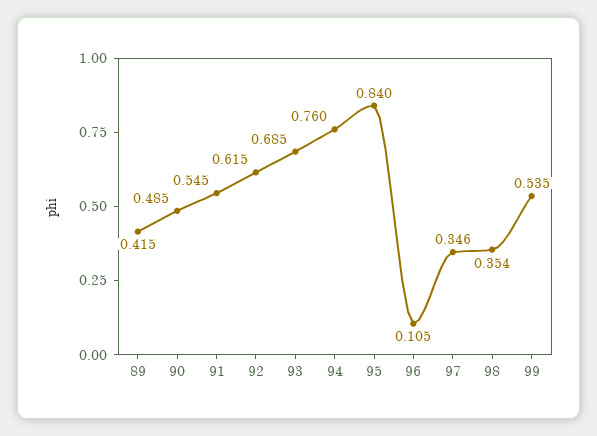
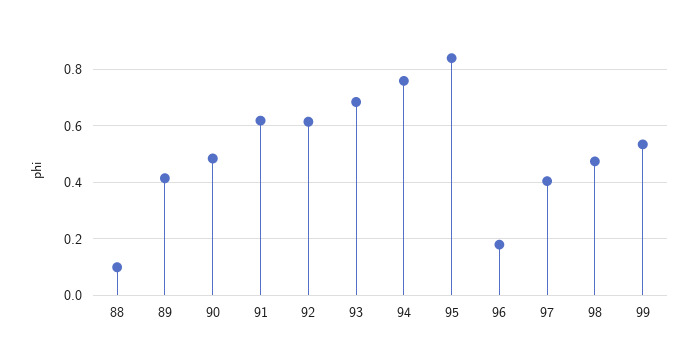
91: 0.545 -> 0.625
96: 0.105 -> 0.175
97: 0.346 -> 0.4
98: 0.354 -> 0.475
88: none -> 0.1

